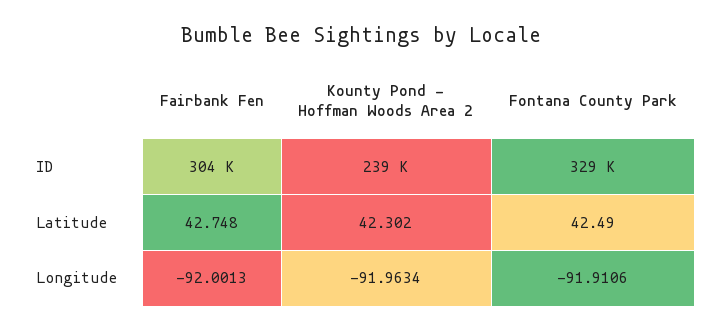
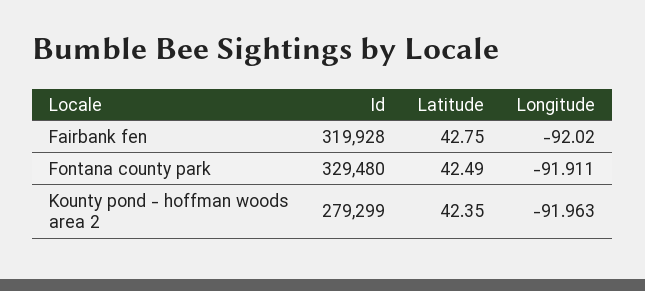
Fairbank Fen, ID: 304000 -> 319928
Kounty Pond - Hoffman Woods Area 2, ID: 239000 -> 279299
Kounty Pond - Hoffman Woods Area 2, Latitude: 42.302 -> 42.35
Fairbank Fen, Longitude: -92.0013 -> -92.02

